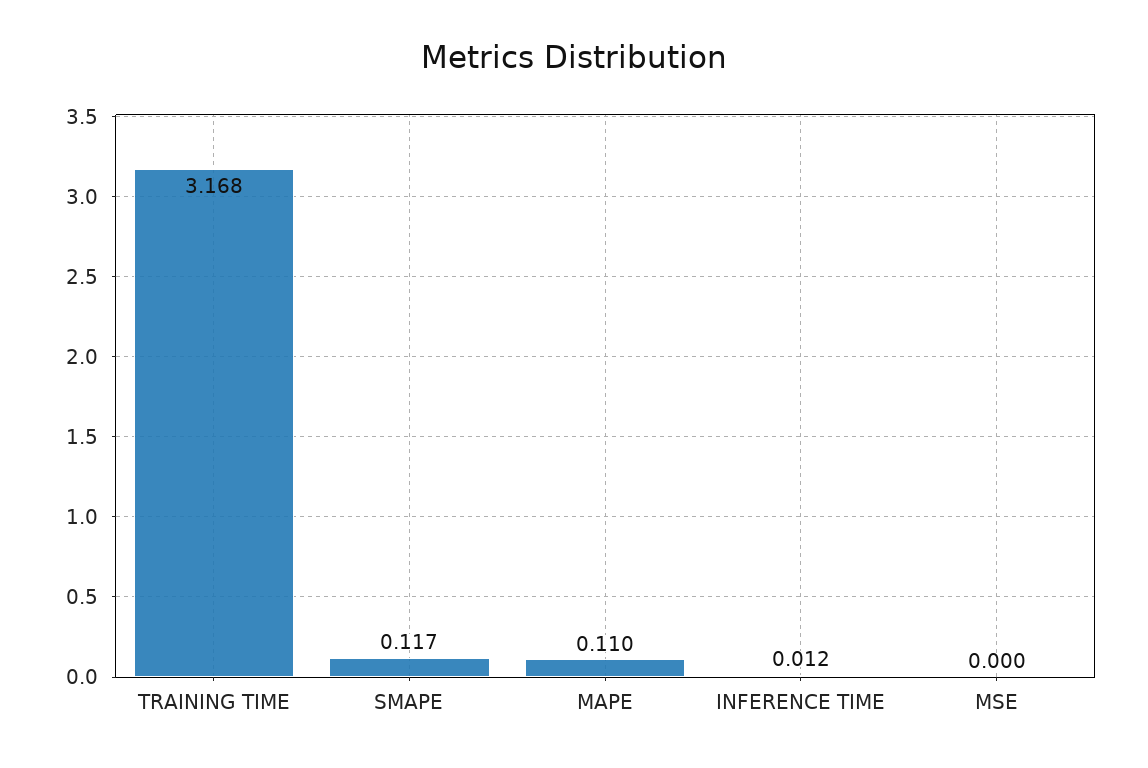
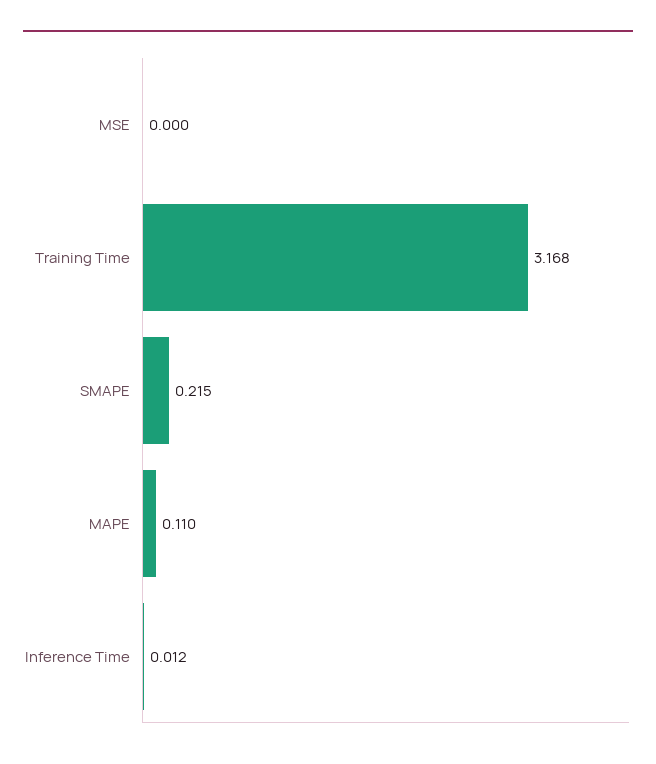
SMAPE: 0.117 -> 0.215

